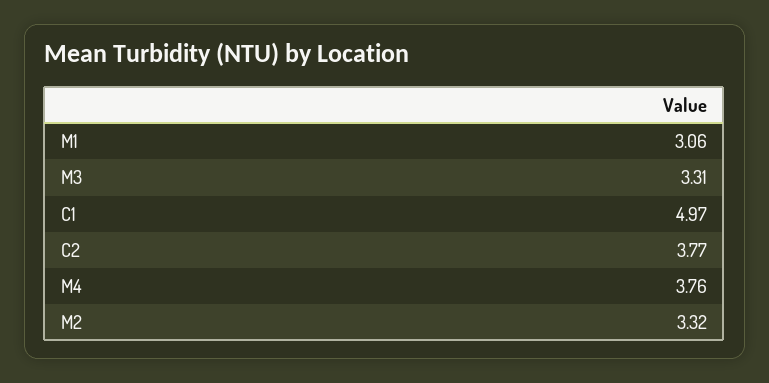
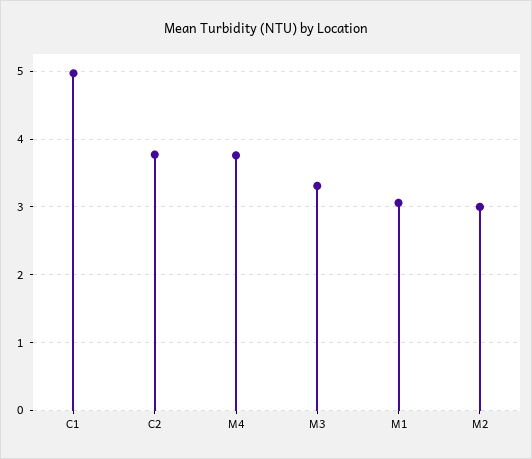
M2: 3.32 -> 3

